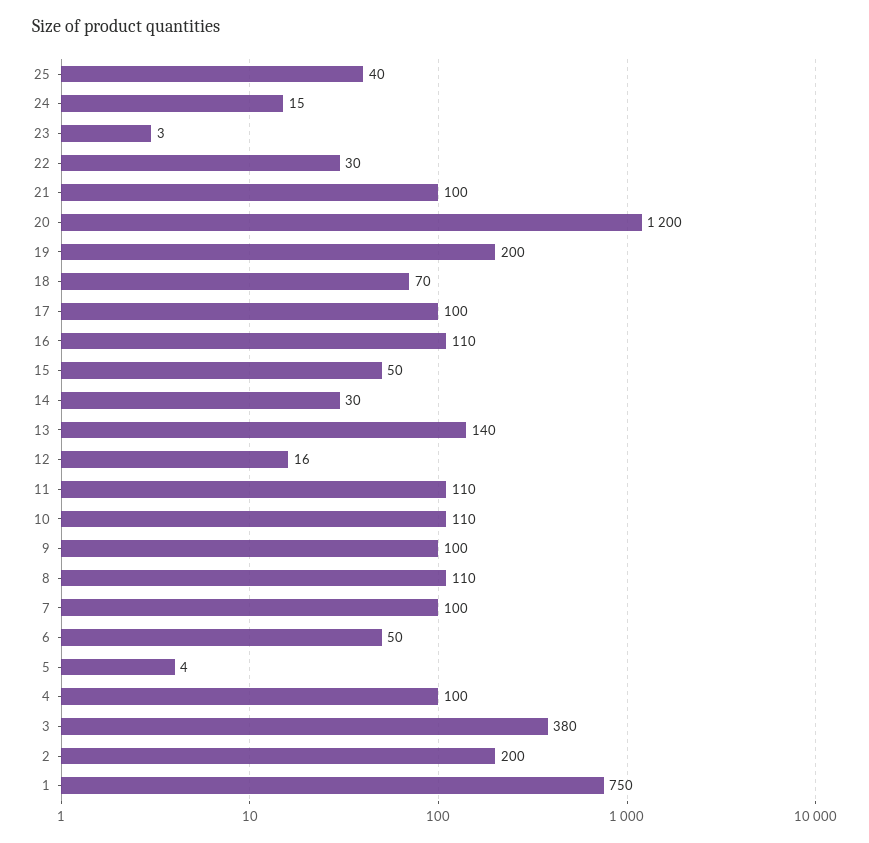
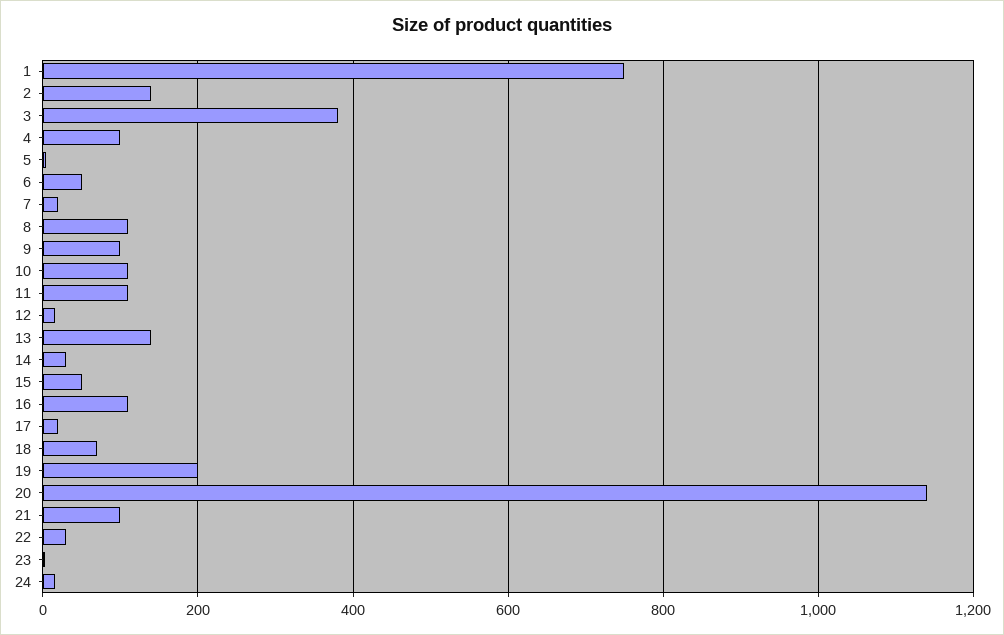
25: 40 -> none
20: 1200 -> 1140
17: 100 -> 20
7: 100 -> 20
2: 200 -> 140

